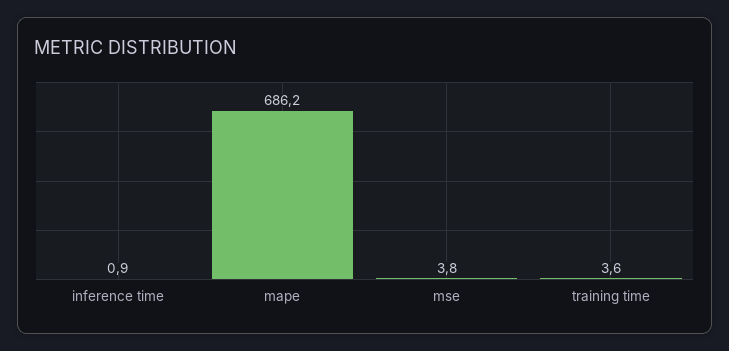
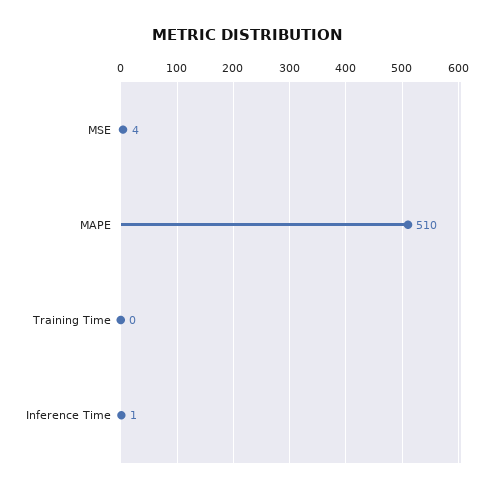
mape: 686.2 -> 510
training time: 3.6 -> 0

